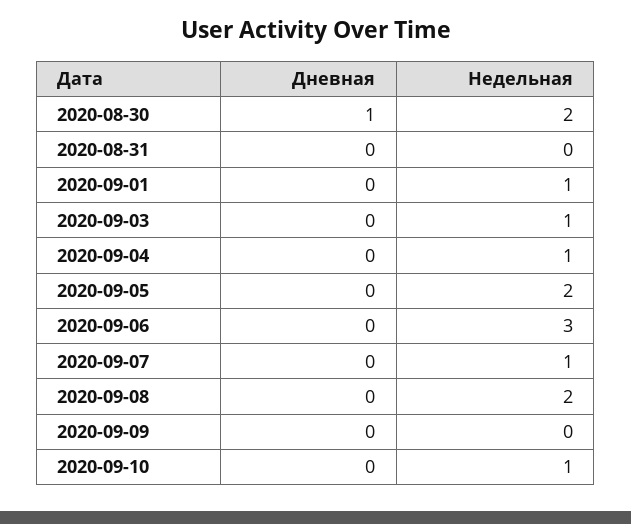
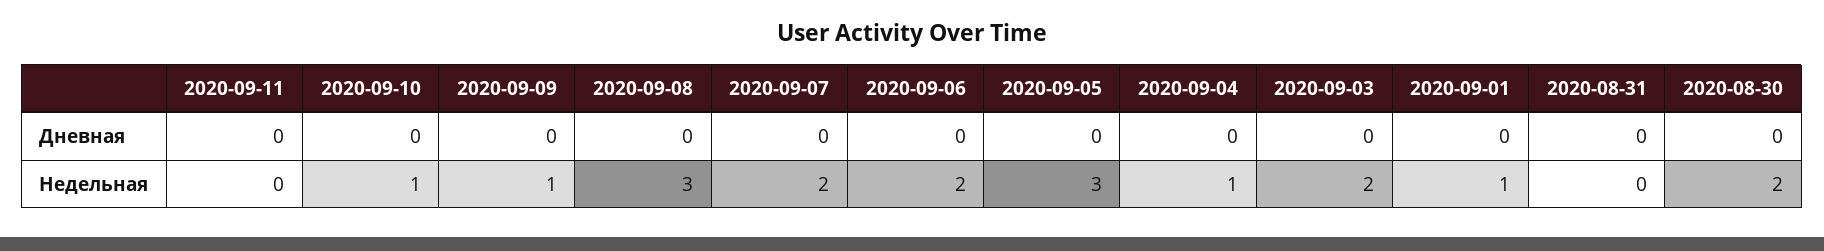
Дневная, 2020-08-30: 1 -> 0
Недельная, 2020-09-03: 1 -> 2
Недельная, 2020-09-05: 2 -> 3
Недельная, 2020-09-06: 3 -> 2
Недельная, 2020-09-07: 1 -> 2
Недельная, 2020-09-08: 2 -> 3
Недельная, 2020-09-09: 0 -> 1
Дневная, 2020-09-11: none -> 0
Недельная, 2020-09-11: none -> 0

